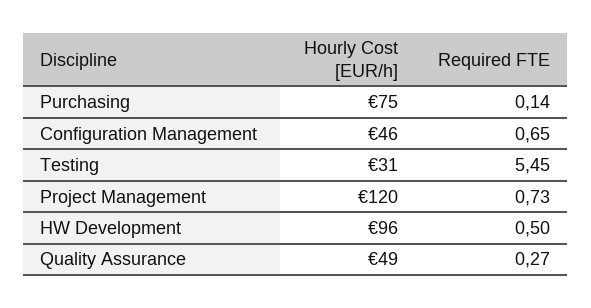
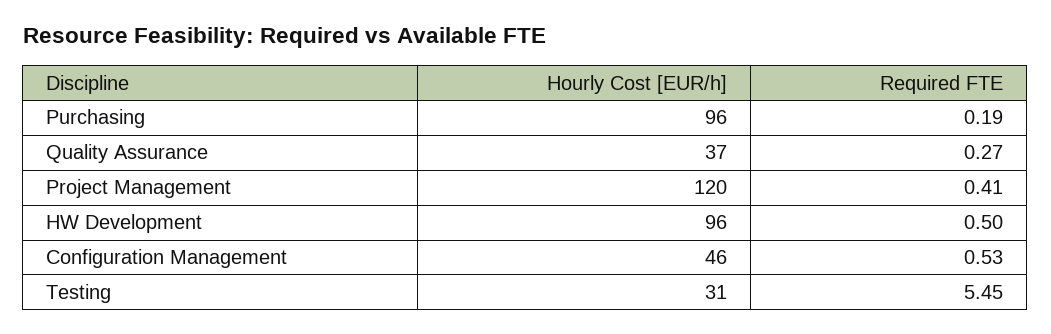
Hourly Cost [EUR/h], Purchasing: 75 -> 96
Required FTE, Purchasing: 0.14 -> 0.19
Required FTE, Configuration Management: 0.65 -> 0.53
Required FTE, Project Management: 0.73 -> 0.41
Hourly Cost [EUR/h], Quality Assurance: 49 -> 37

